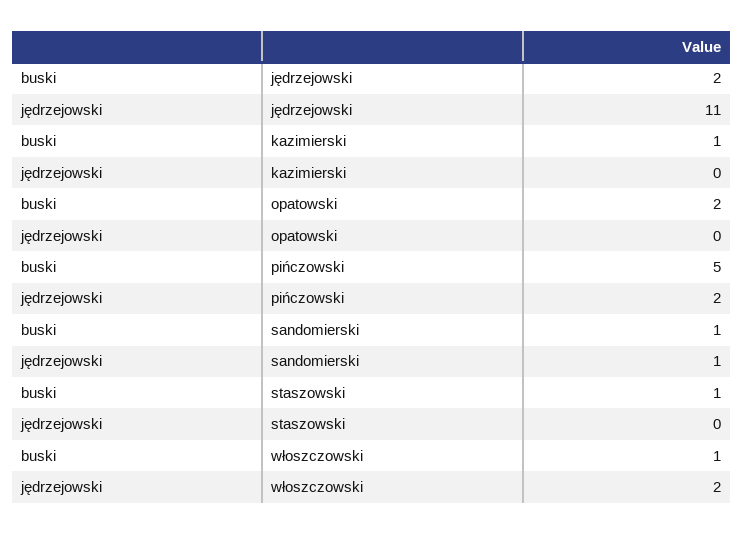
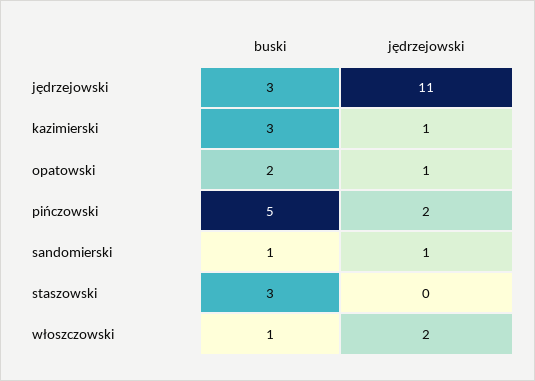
buski, jędrzejowski: 2 -> 3
buski, kazimierski: 1 -> 3
jędrzejowski, kazimierski: 0 -> 1
jędrzejowski, opatowski: 0 -> 1
buski, staszowski: 1 -> 3

